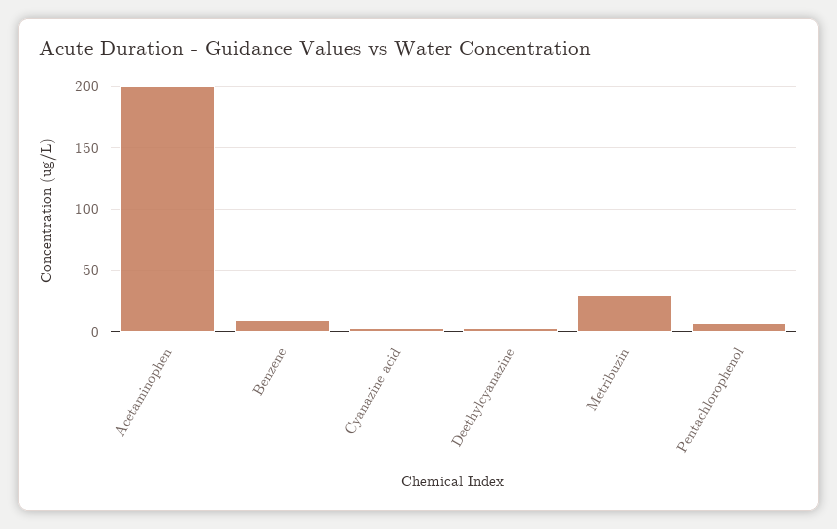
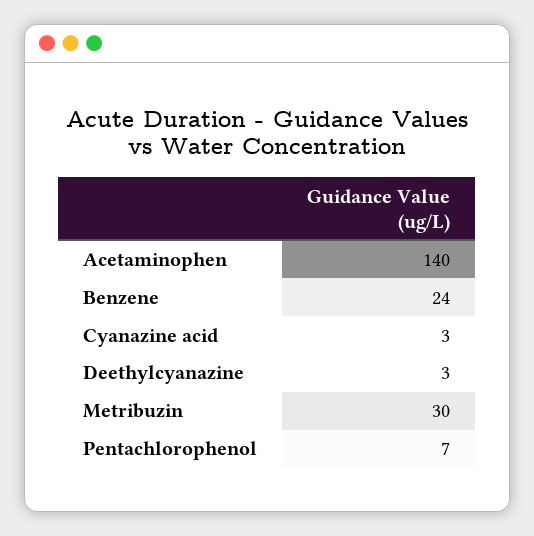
Acetaminophen: 200 -> 140
Benzene: 10 -> 24

